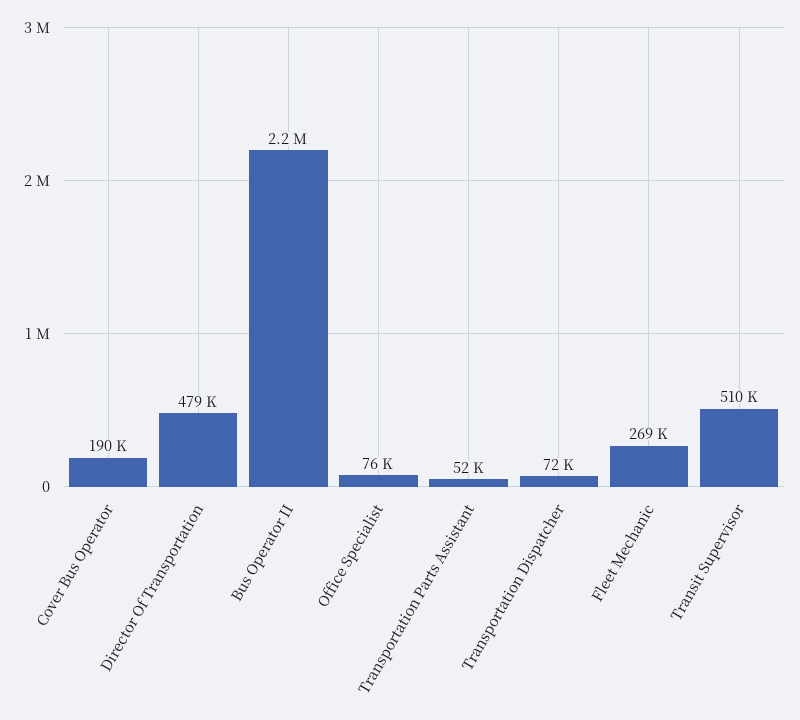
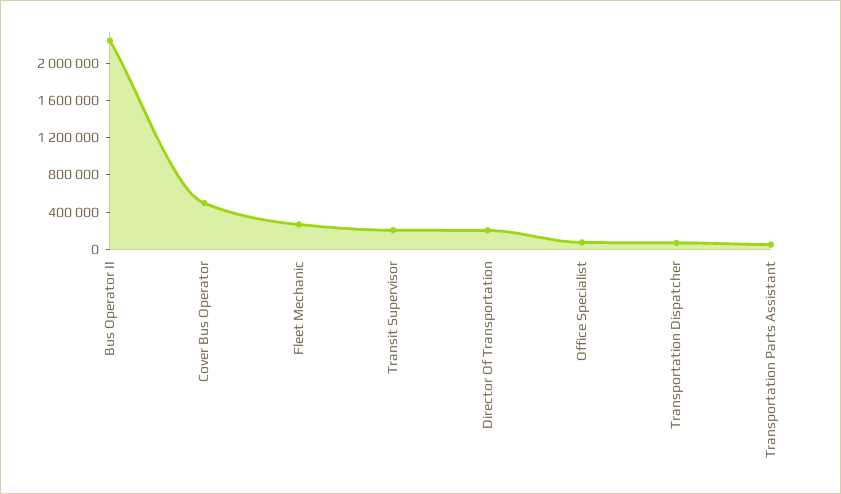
Cover Bus Operator: 190000 -> 500000
Director Of Transportation: 479000 -> 200000
Transit Supervisor: 510000 -> 200000

